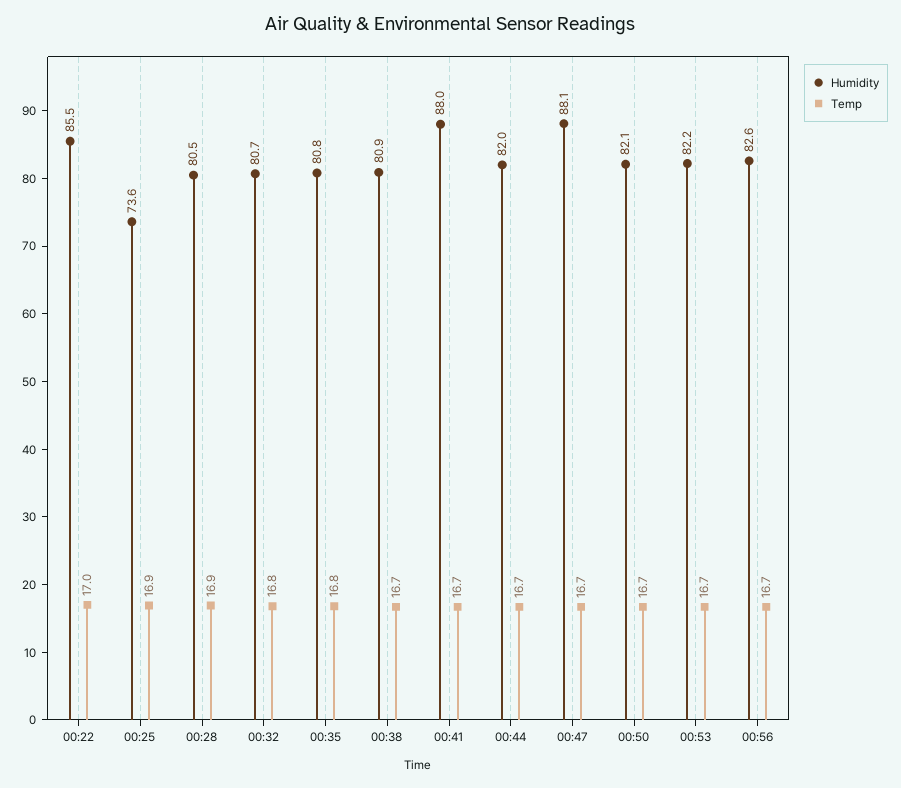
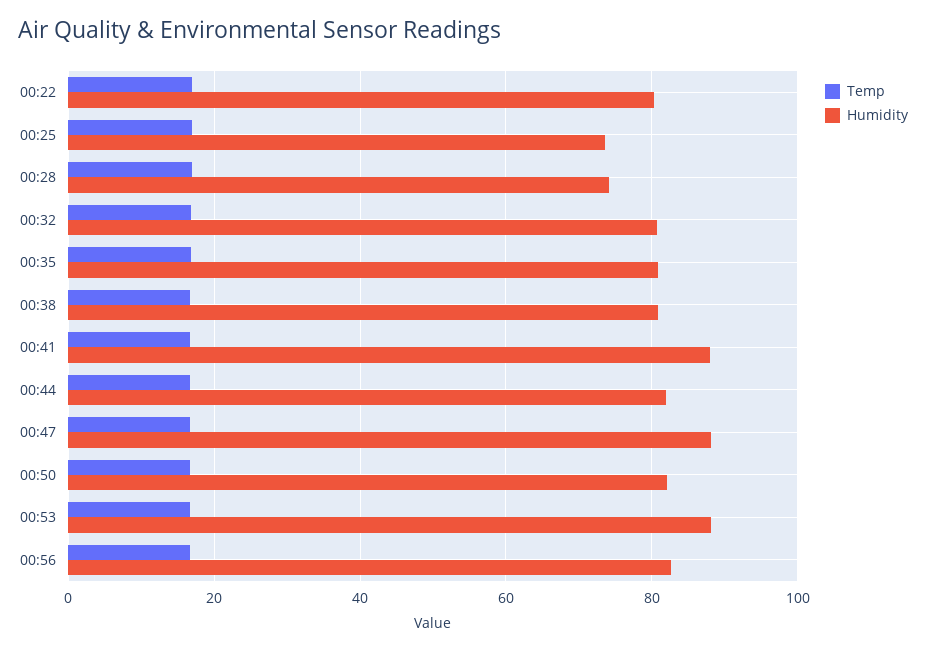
Humidity, 00:22: 85.5 -> 80
Humidity, 00:28: 80.5 -> 74
Humidity, 00:53: 82.2 -> 88

